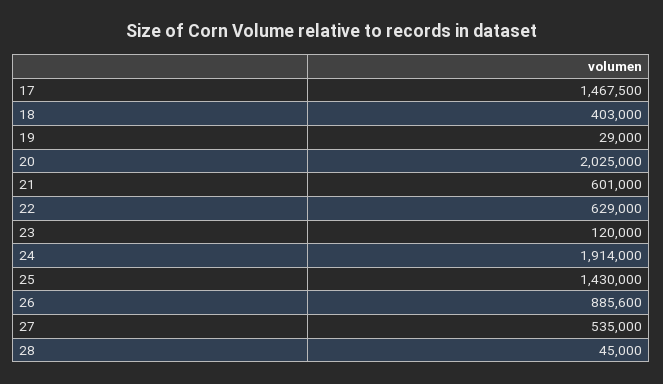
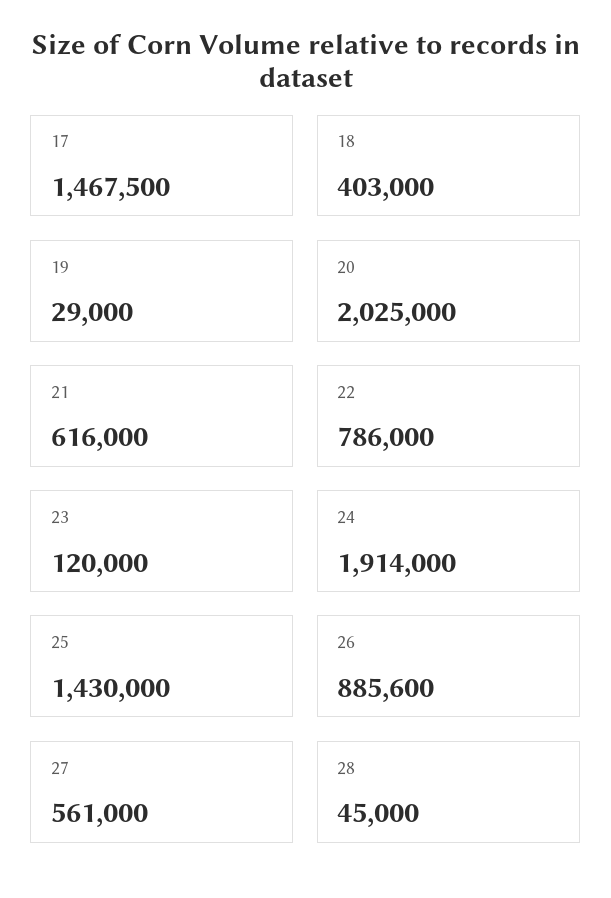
21: 601000 -> 616000
22: 629000 -> 786000
27: 535000 -> 561000

